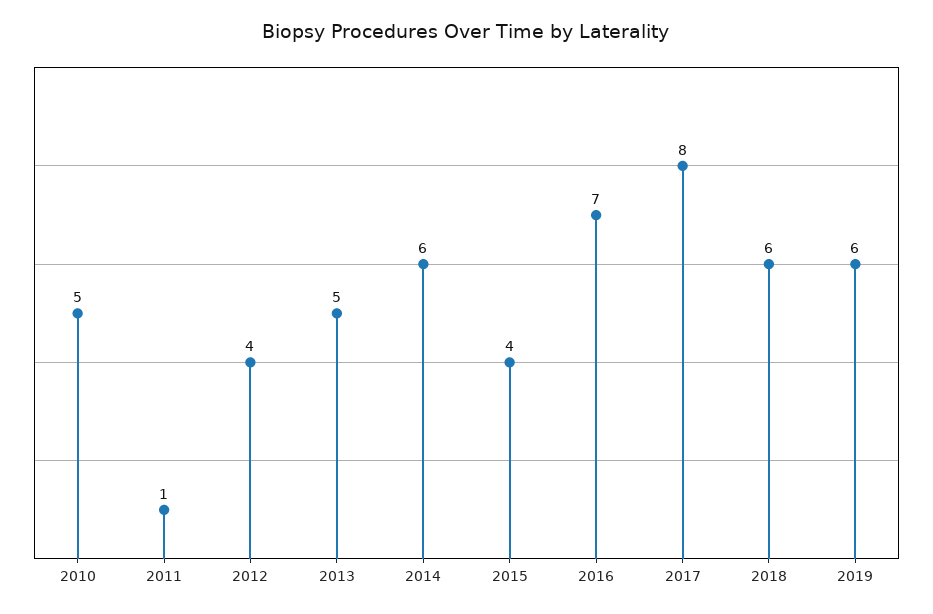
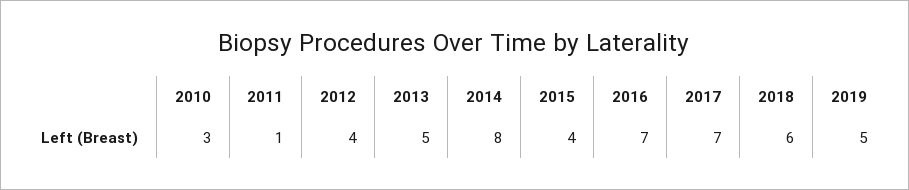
2010: 5 -> 3
2014: 6 -> 8
2017: 8 -> 7
2019: 6 -> 5

